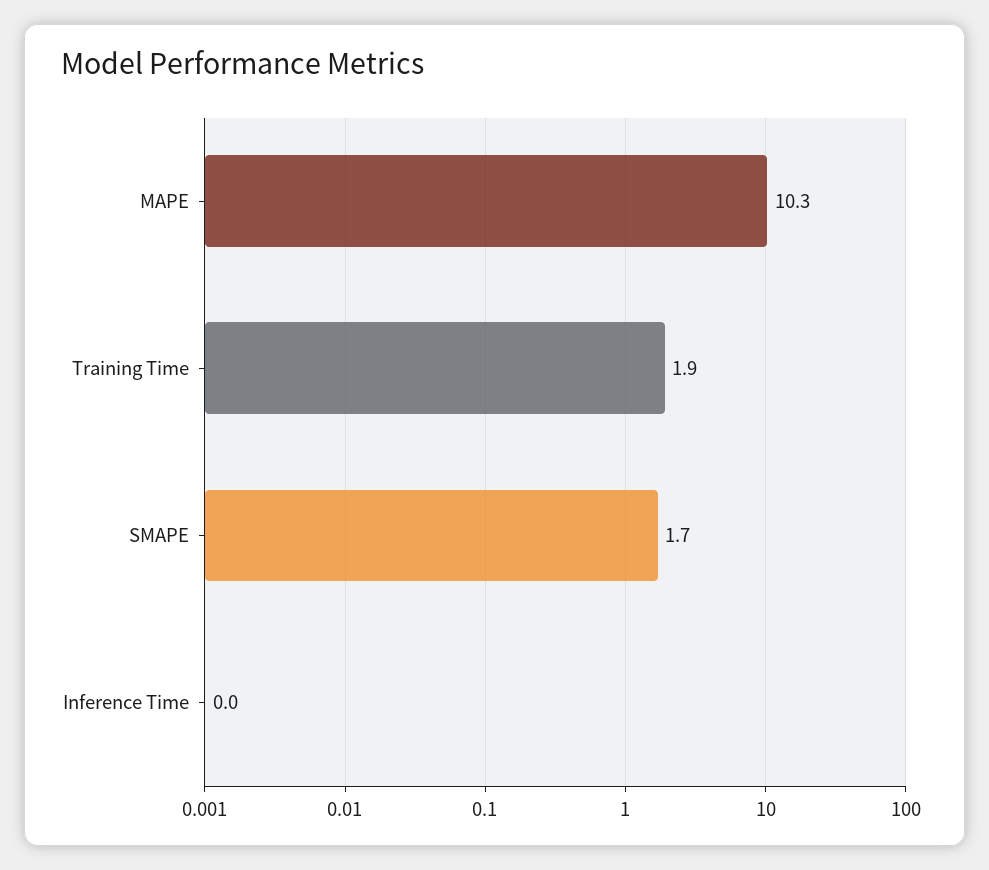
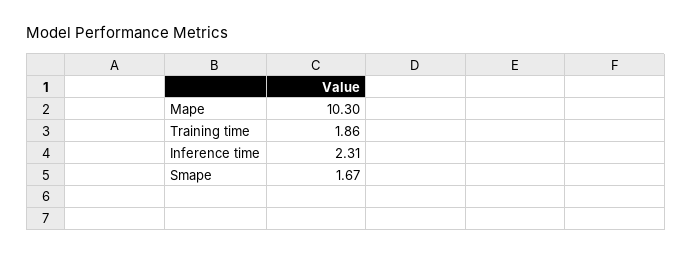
Inference Time: 0 -> 2.31

